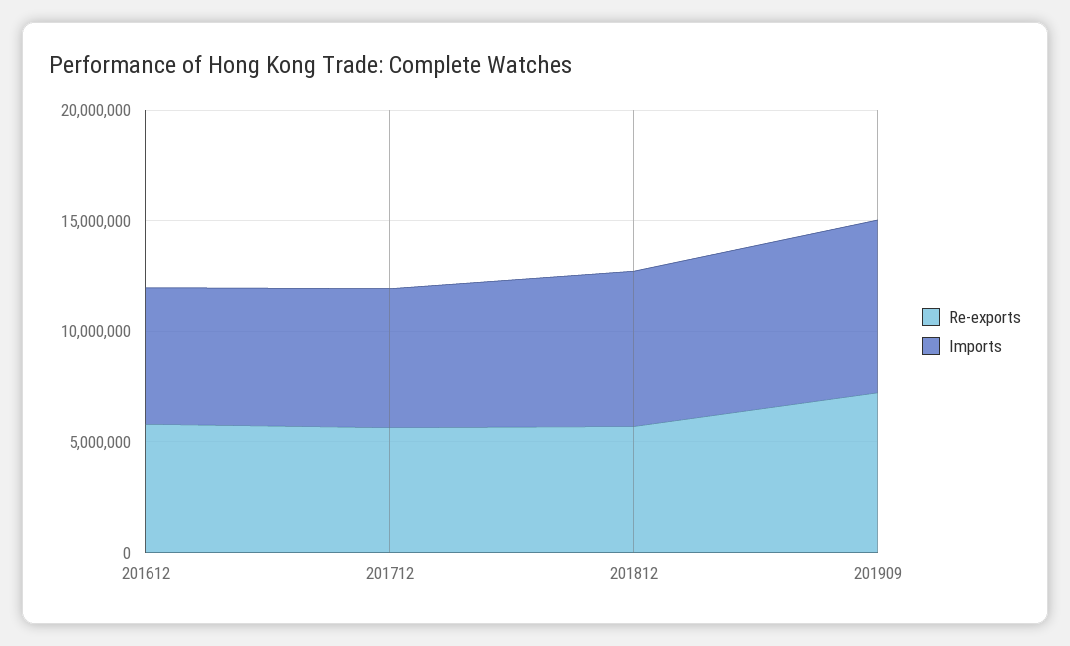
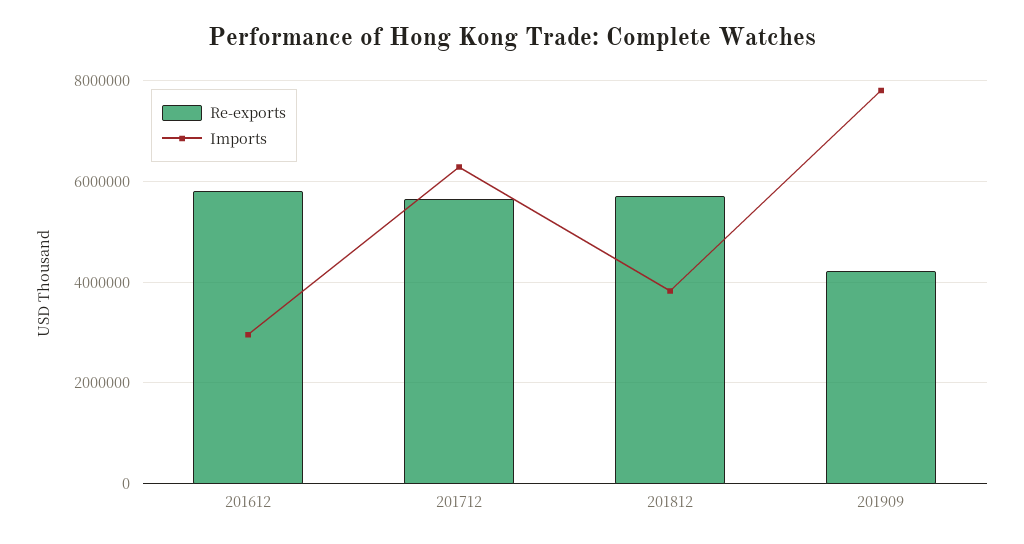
Imports, 201612: 6000000 -> 3000000
Imports, 201812: 7000000 -> 3800000
Re-exports, 201909: 7000000 -> 4200000

